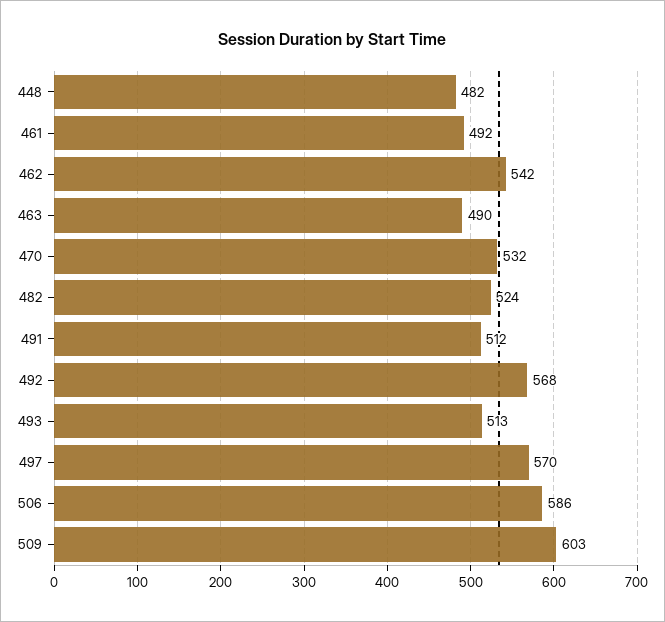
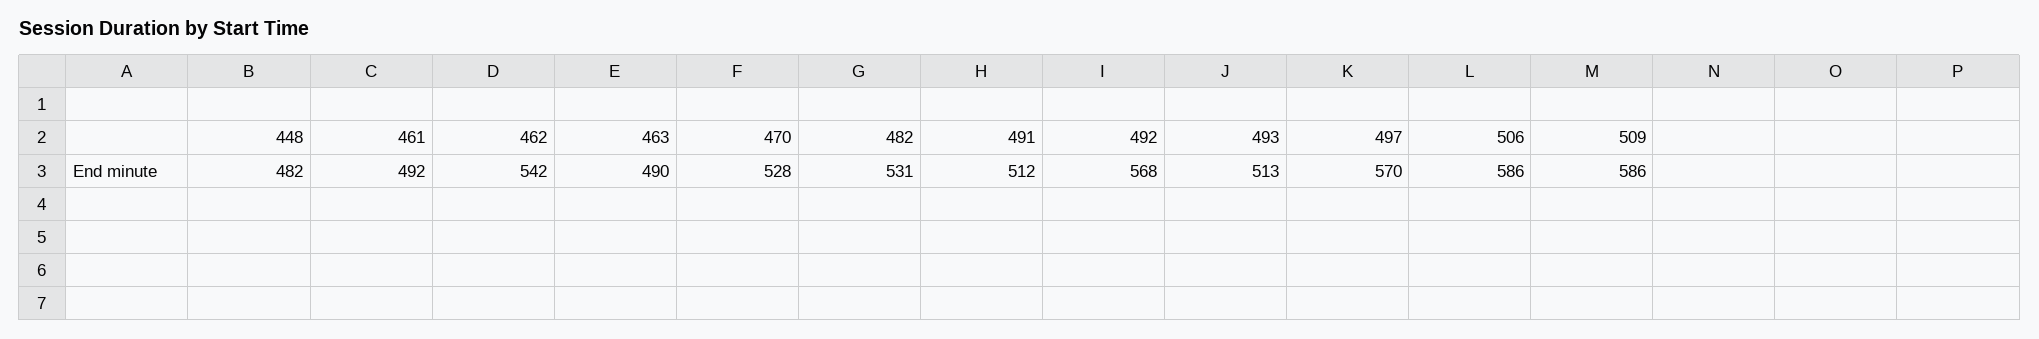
470: 532 -> 528
482: 524 -> 531
509: 603 -> 586

